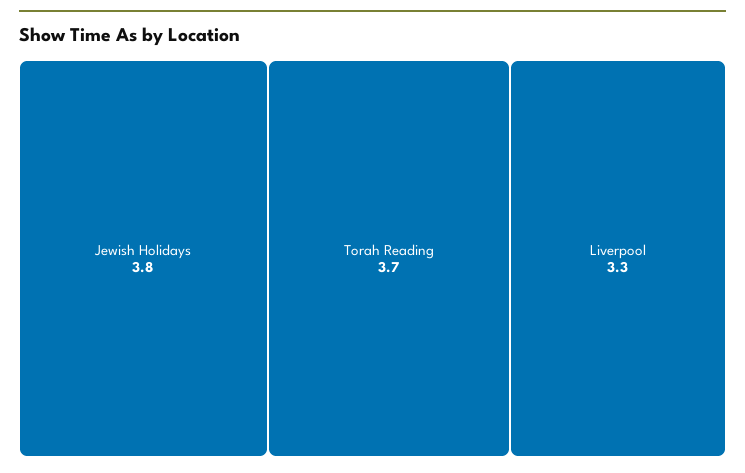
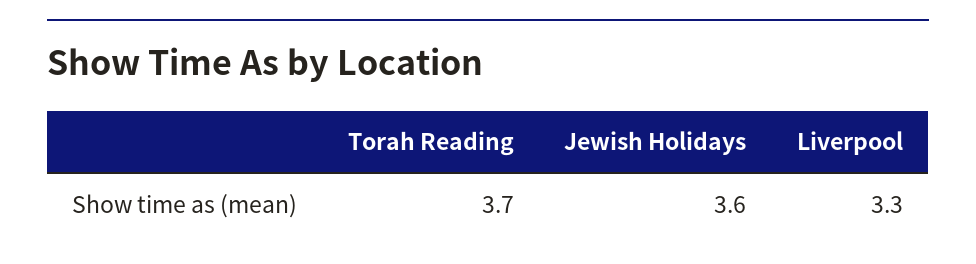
Jewish Holidays: 3.8 -> 3.6

